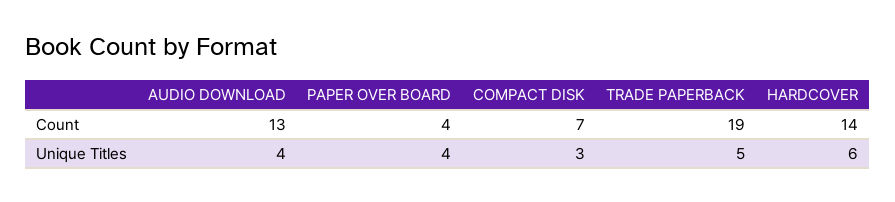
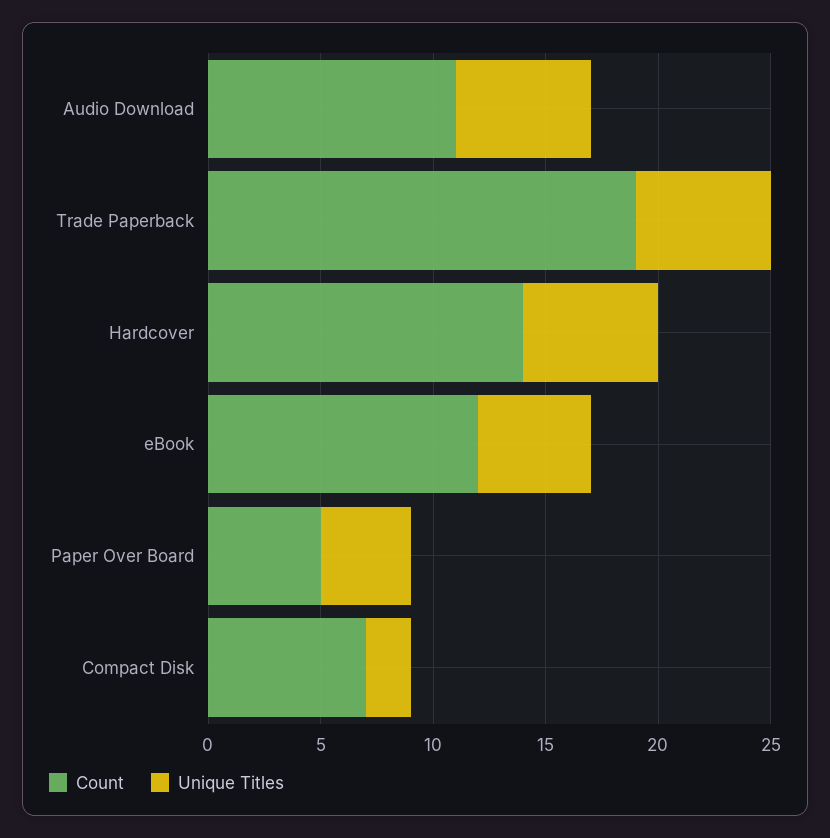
Count, AUDIO DOWNLOAD: 13 -> 11
Count, PAPER OVER BOARD: 4 -> 5
Unique Titles, AUDIO DOWNLOAD: 4 -> 6
Unique Titles, COMPACT DISK: 3 -> 2
Unique Titles, TRADE PAPERBACK: 5 -> 6
Count, eBook: none -> 12
Unique Titles, eBook: none -> 5

